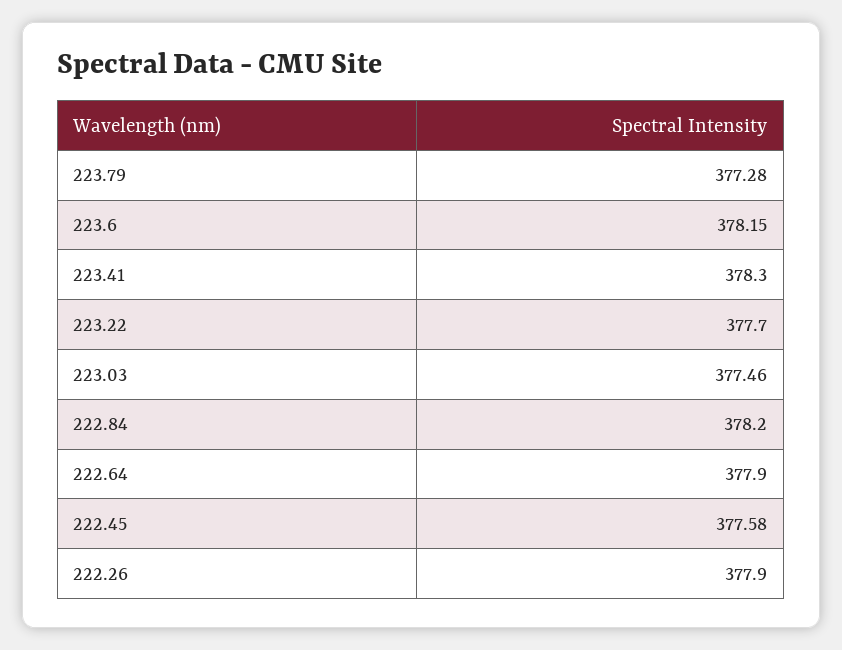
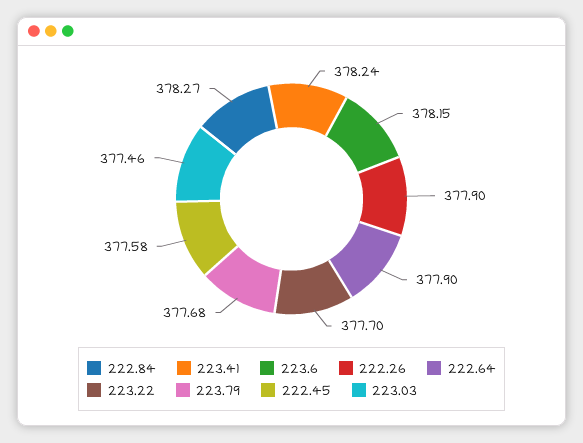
223.79: 377.28 -> 377.68
223.41: 378.3 -> 378.24
222.84: 378.2 -> 378.27

